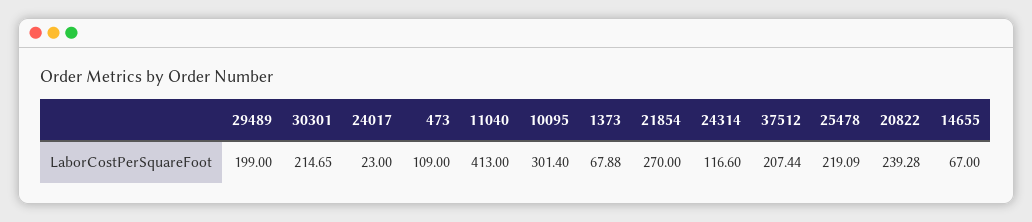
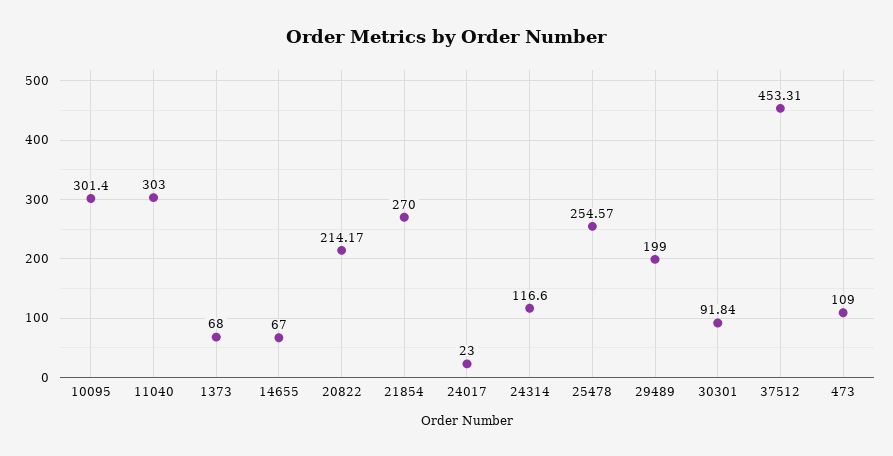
30301: 214.65 -> 91.84
11040: 413 -> 303
1373: 67.88 -> 68
37512: 207.44 -> 453.31
25478: 219.09 -> 254.57
20822: 239.28 -> 214.17

